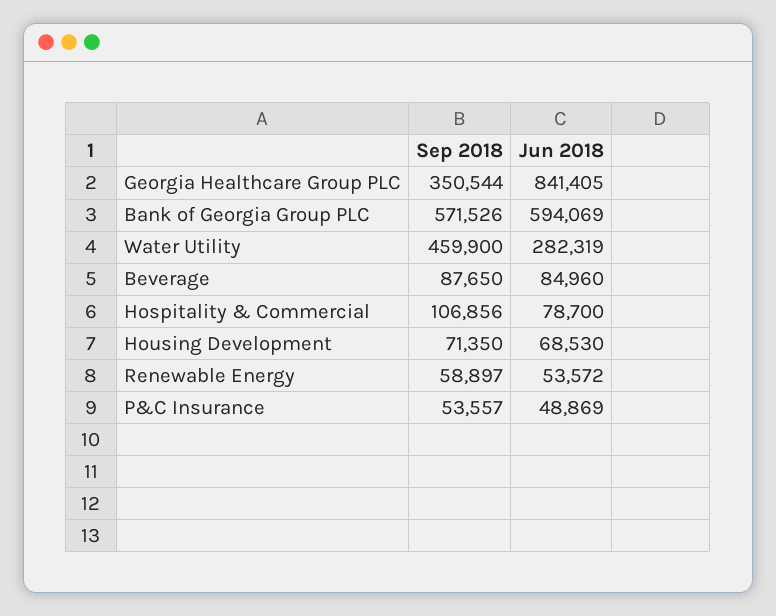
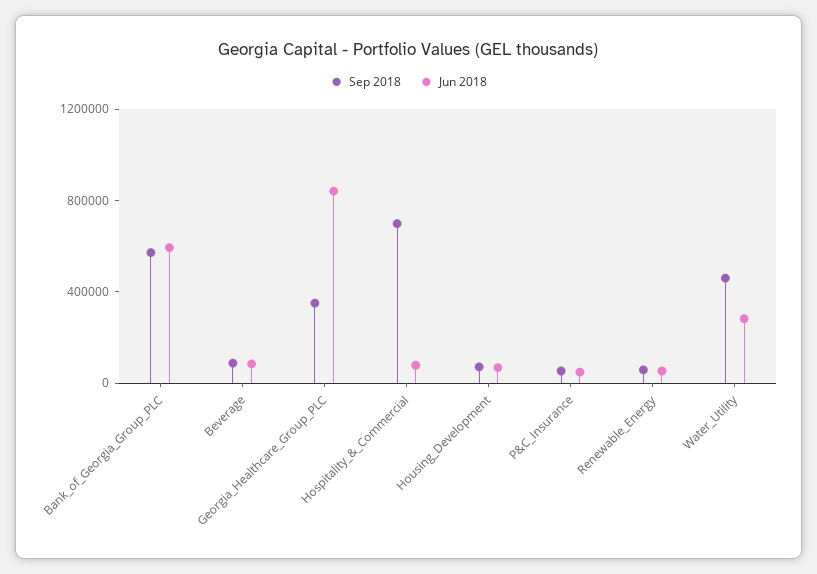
Sep 2018, Hospitality & Commercial: 106856 -> 700000

